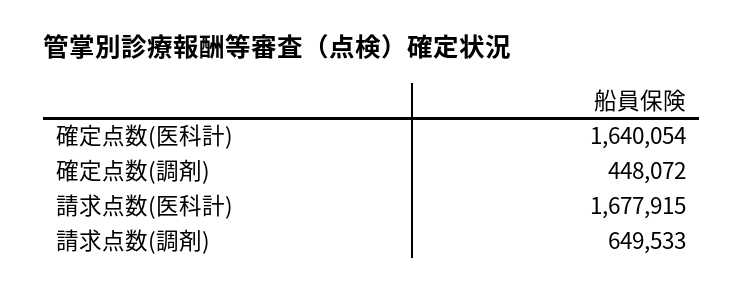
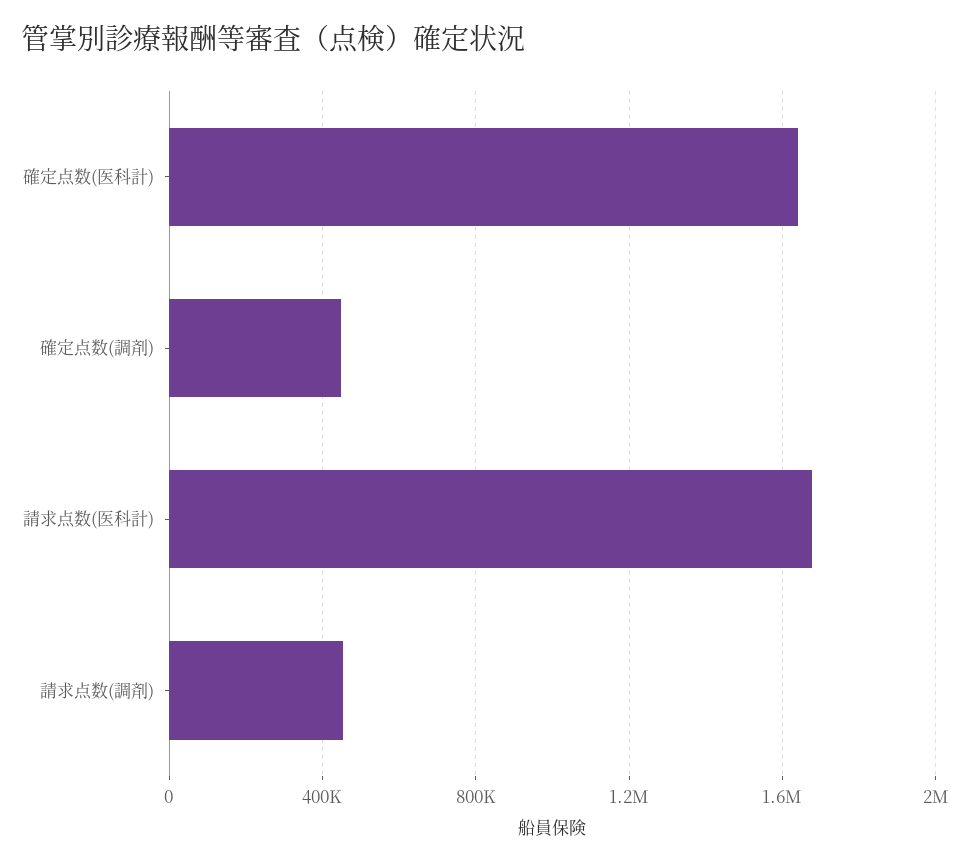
請求点数(調剤): 649533 -> 450000

